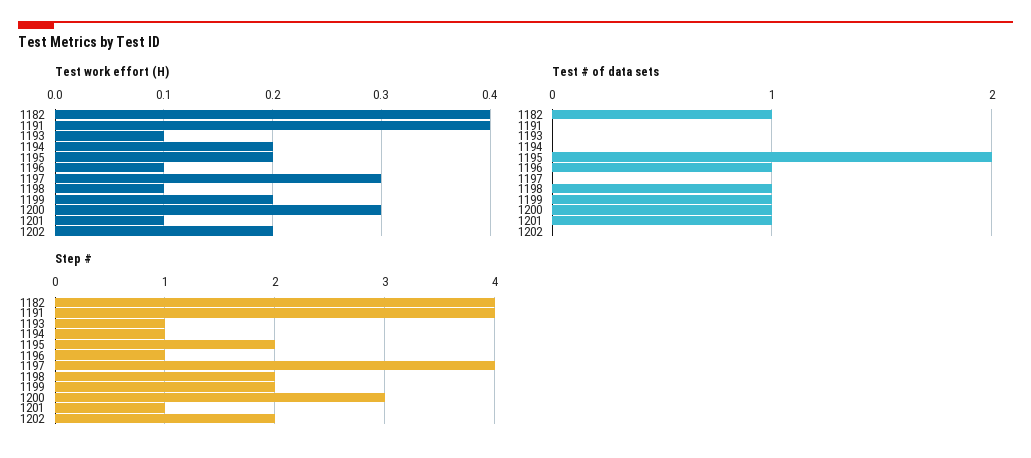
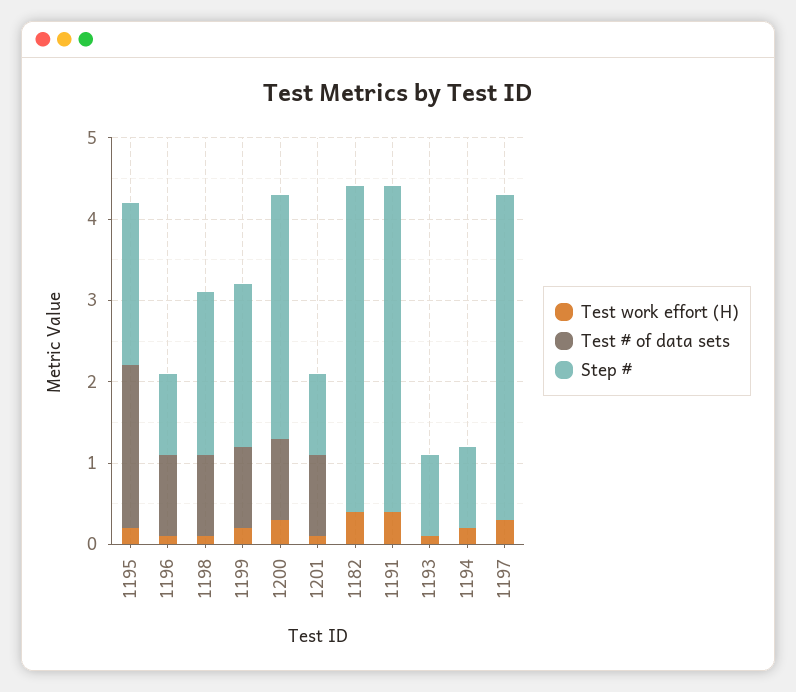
Test work effort (H), 1202: 0.2 -> none
Test # of data sets, 1182: 1 -> 0
Test # of data sets, 1202: 0 -> none
Step #, 1202: 2 -> none

